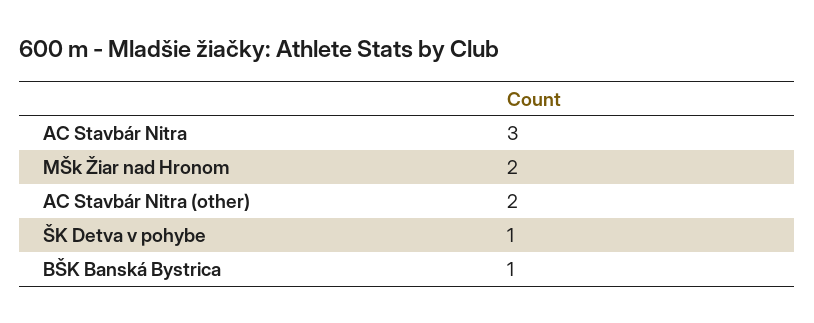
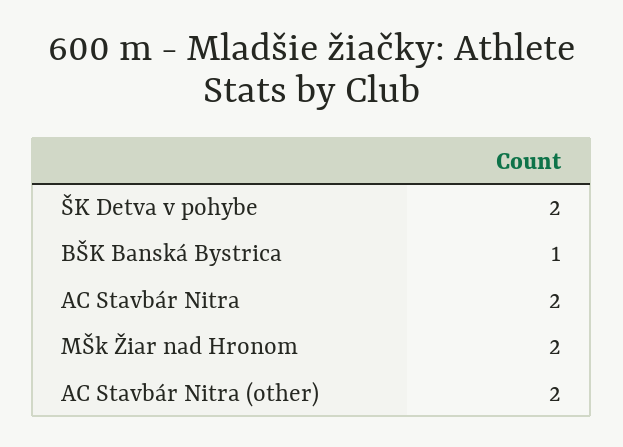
AC Stavbár Nitra: 3 -> 2
ŠK Detva v pohybe: 1 -> 2

